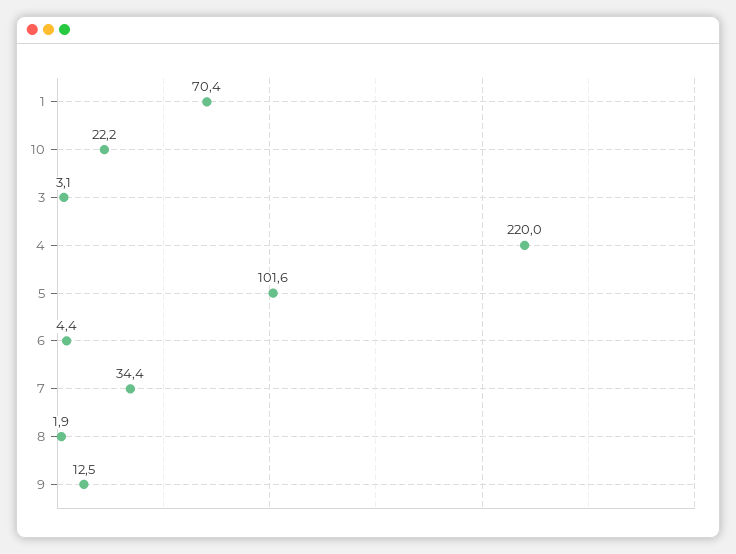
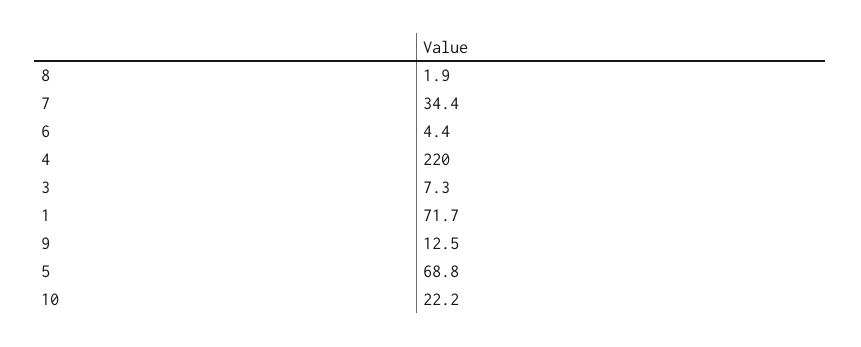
1: 70.4 -> 71.7
3: 3.1 -> 7.3
5: 101.6 -> 68.8

